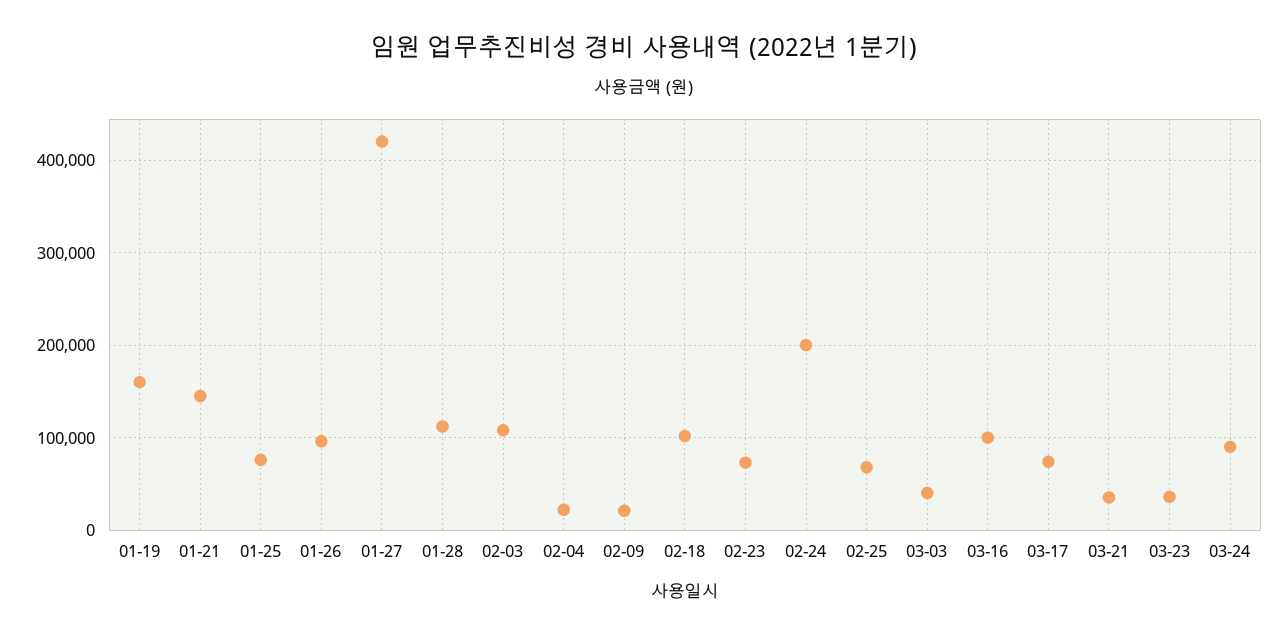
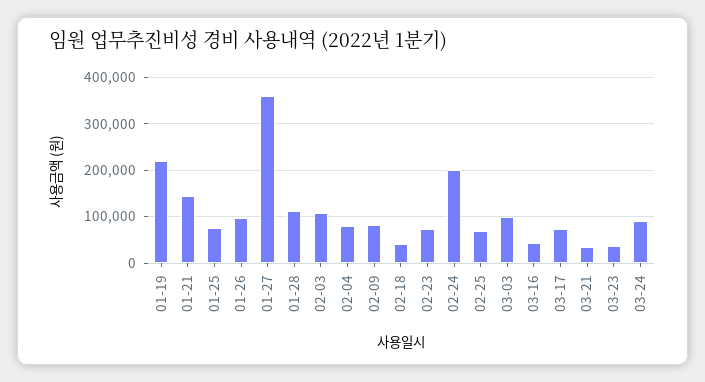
01-19: 160000 -> 220000
01-27: 420000 -> 360000
02-04: 20000 -> 80000
02-09: 20000 -> 80000
02-18: 100000 -> 40000
03-03: 40000 -> 100000
03-16: 100000 -> 40000

